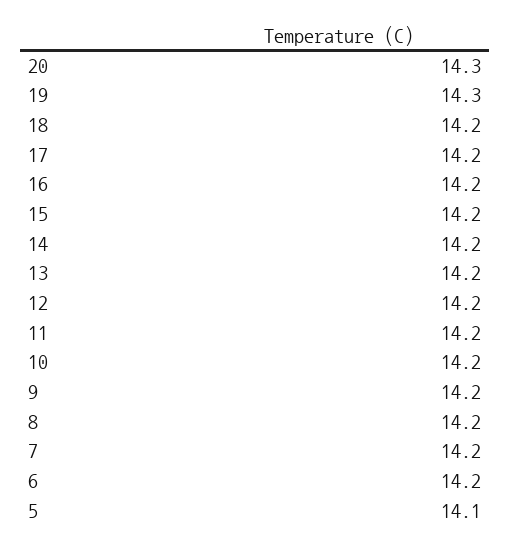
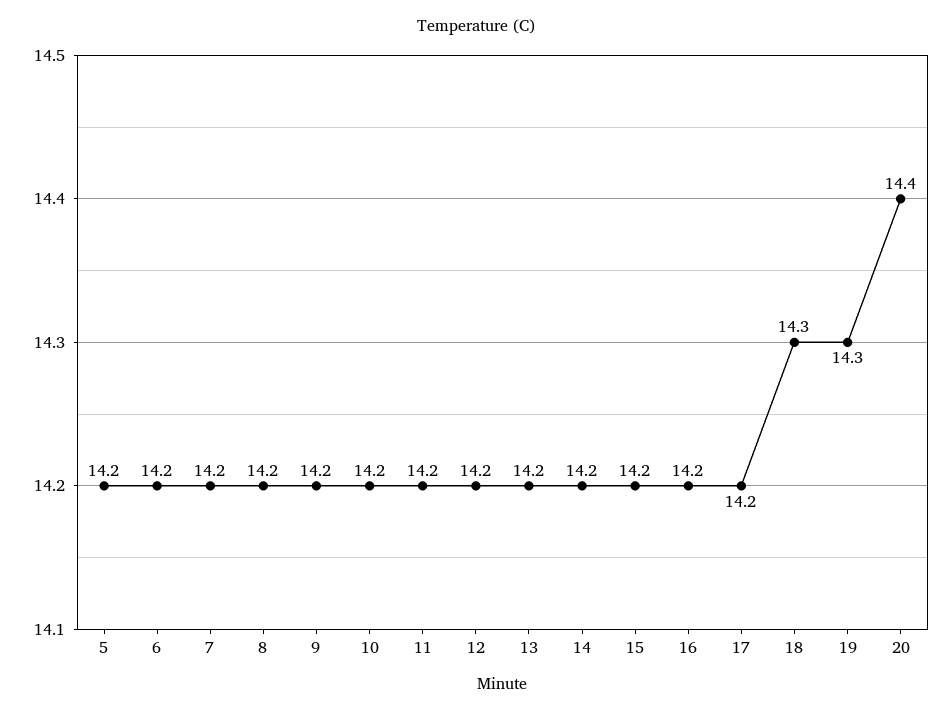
20: 14.3 -> 14.4
18: 14.2 -> 14.3
5: 14.1 -> 14.2

